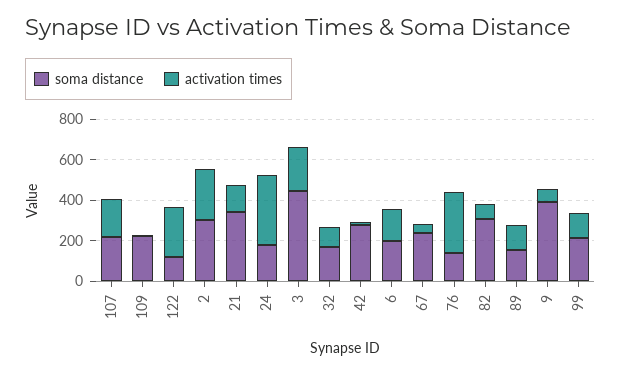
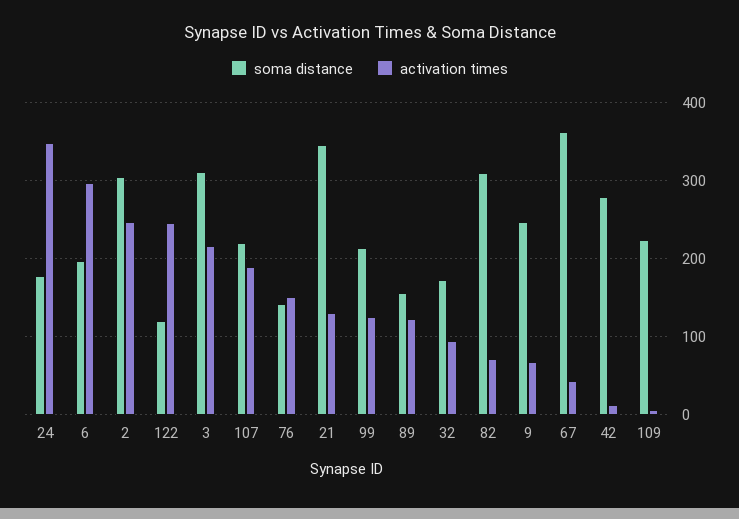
soma distance, 3: 450 -> 310
activation times, 6: 150 -> 300
soma distance, 67: 250 -> 360
activation times, 76: 300 -> 150
soma distance, 9: 400 -> 250

